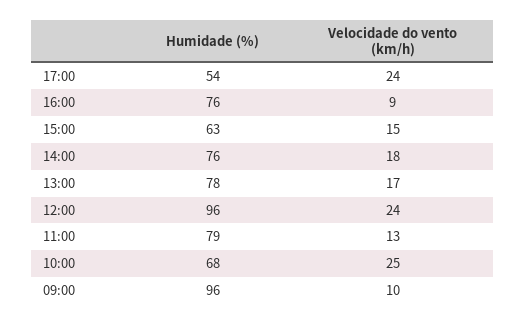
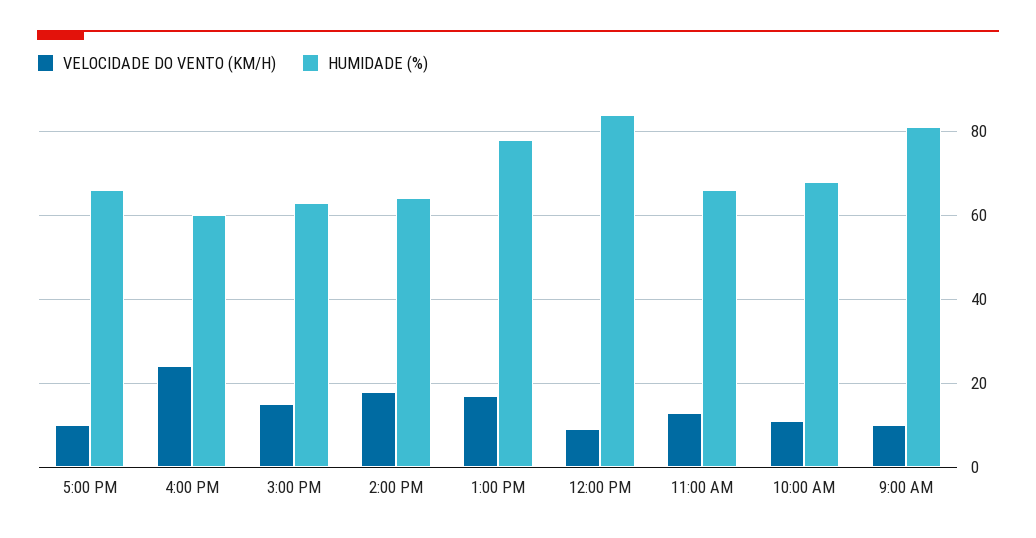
Humidade (%), 17:00: 54 -> 65
Velocidade do vento (km/h), 17:00: 24 -> 10
Humidade (%), 16:00: 76 -> 60
Velocidade do vento (km/h), 16:00: 9 -> 25
Humidade (%), 14:00: 76 -> 65
Humidade (%), 12:00: 96 -> 85
Velocidade do vento (km/h), 12:00: 24 -> 10
Humidade (%), 11:00: 79 -> 65
Velocidade do vento (km/h), 10:00: 25 -> 10
Humidade (%), 09:00: 96 -> 80

